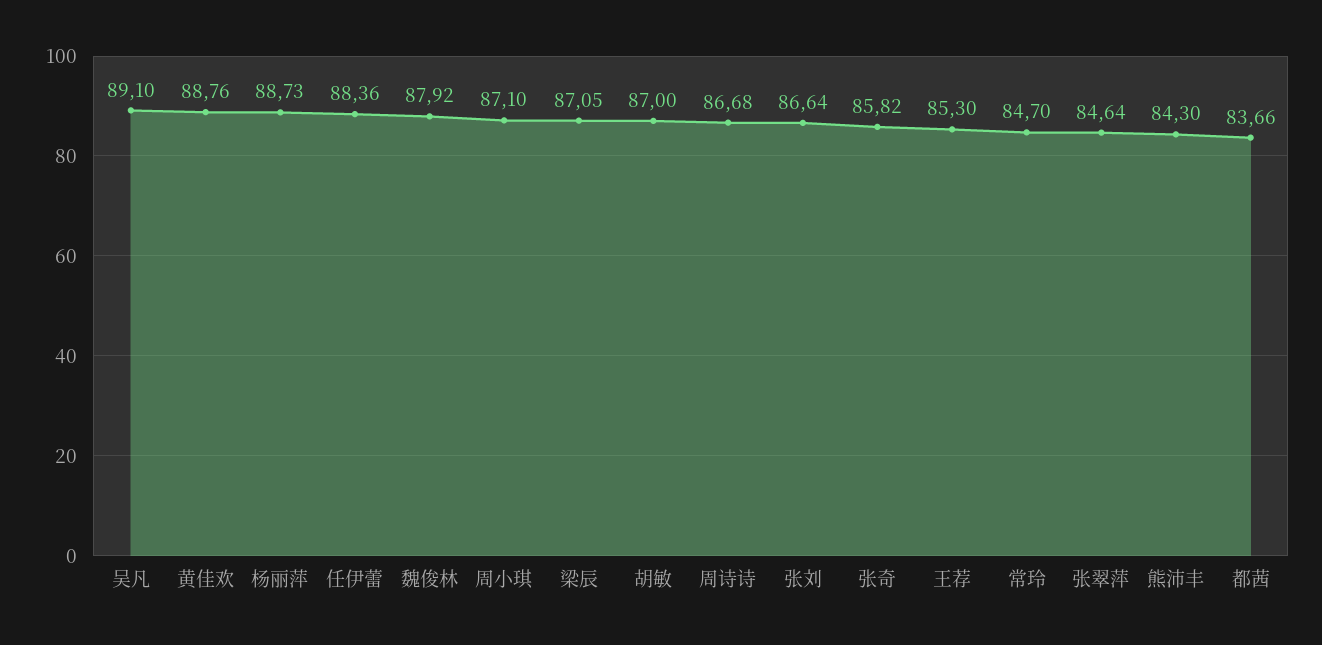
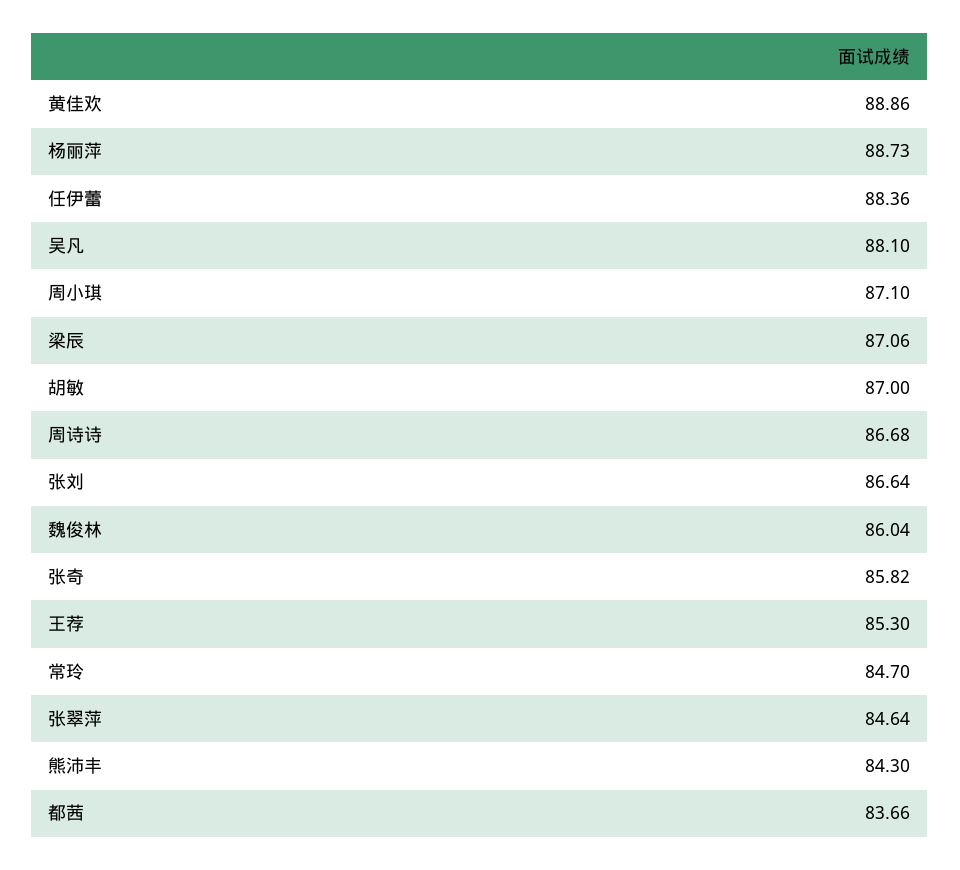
吴凡: 89.1 -> 88.1
黄佳欢: 88.76 -> 88.86
魏俊林: 87.92 -> 86.04
梁辰: 87.05 -> 87.06

